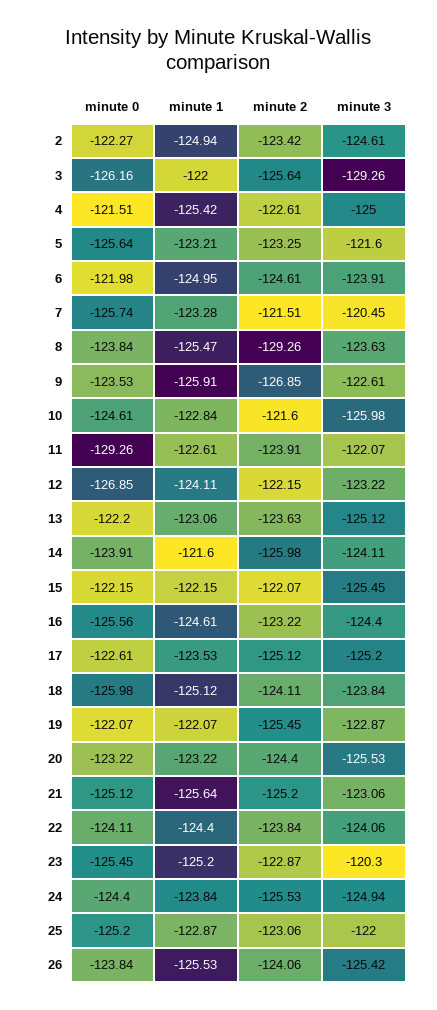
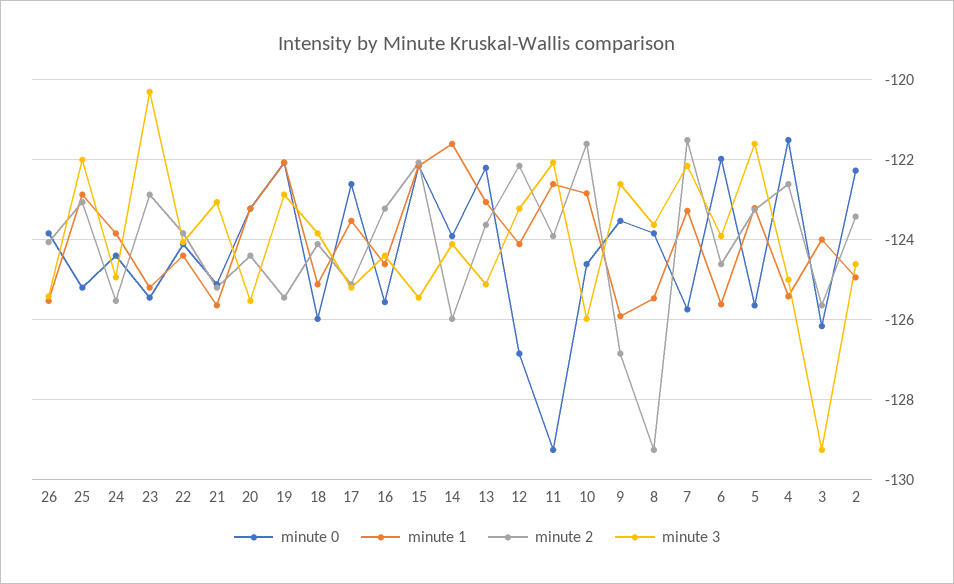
minute 1, 3: -122 -> -124
minute 1, 6: -124.95 -> -125.6
minute 3, 7: -120.45 -> -122.2

